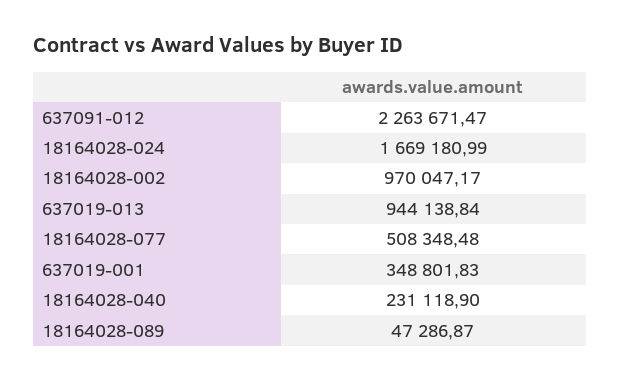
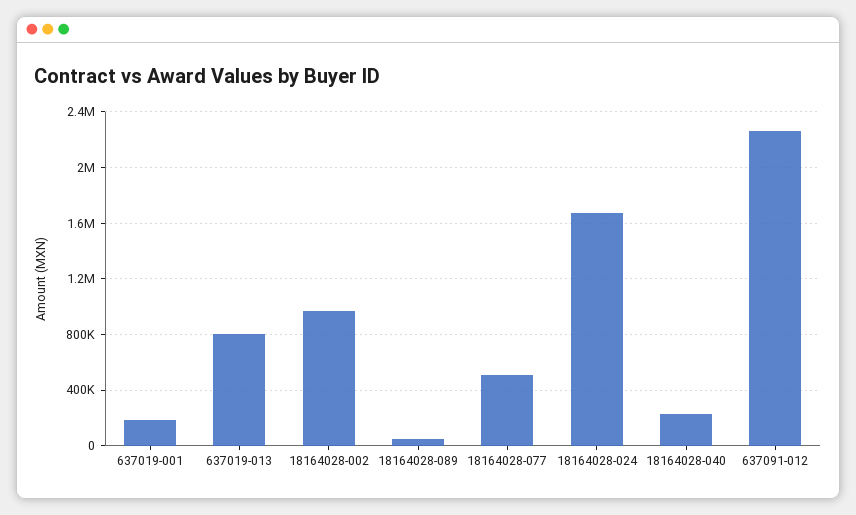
637019-013: 944138.84 -> 800000
637019-001: 348801.83 -> 200000

